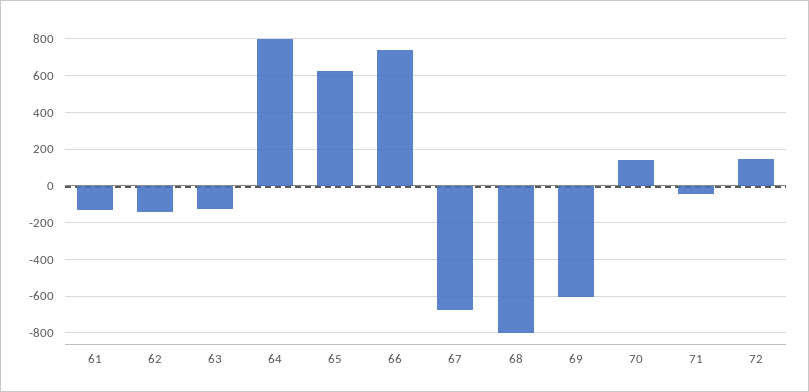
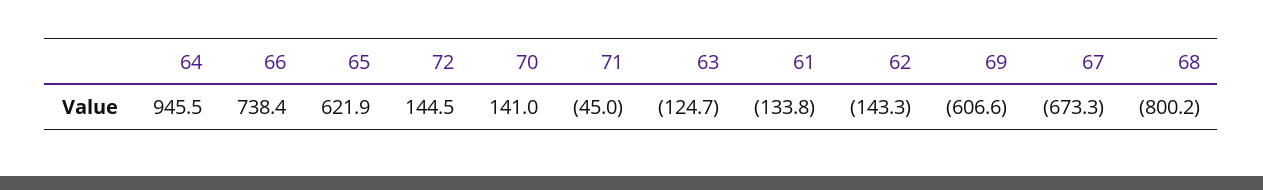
64: 800 -> 945.5

